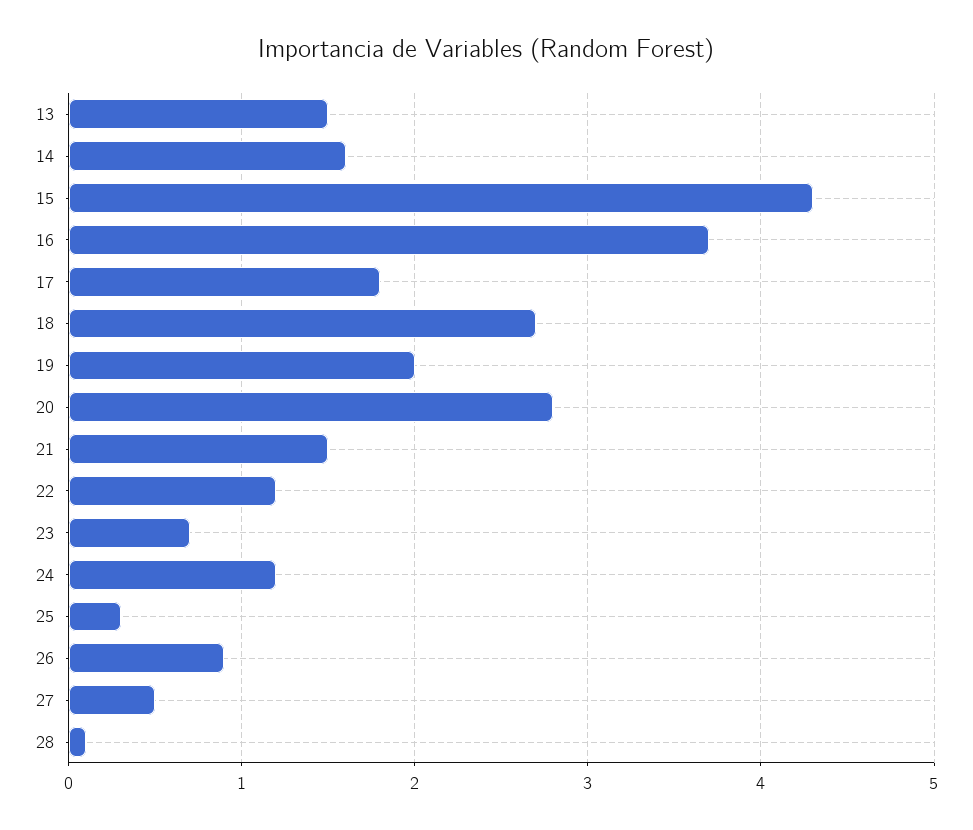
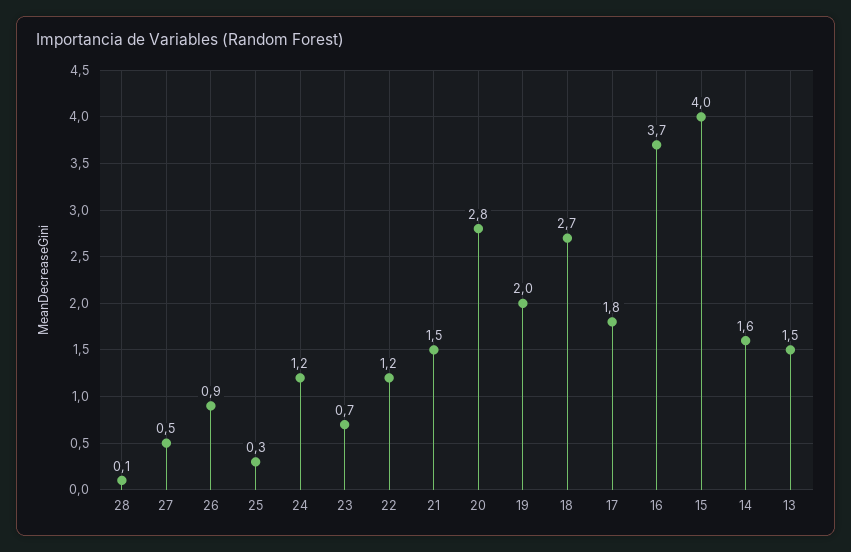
15: 4.3 -> 4

